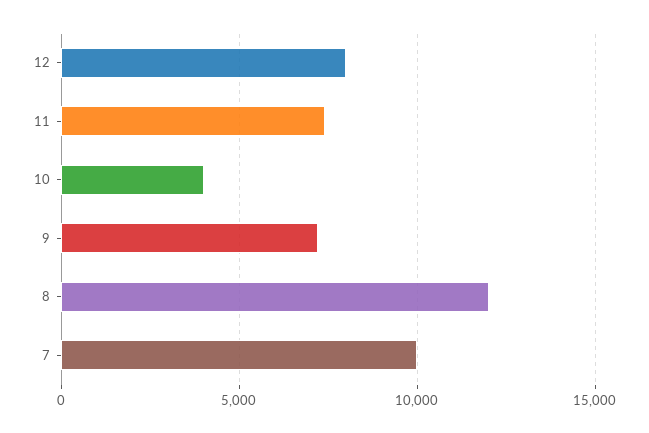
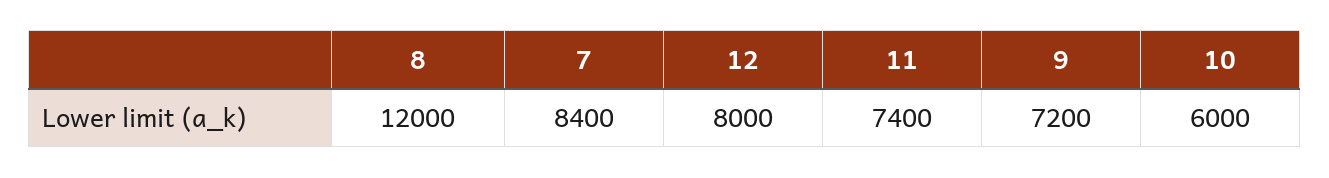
10: 4000 -> 6000
7: 10000 -> 8400

